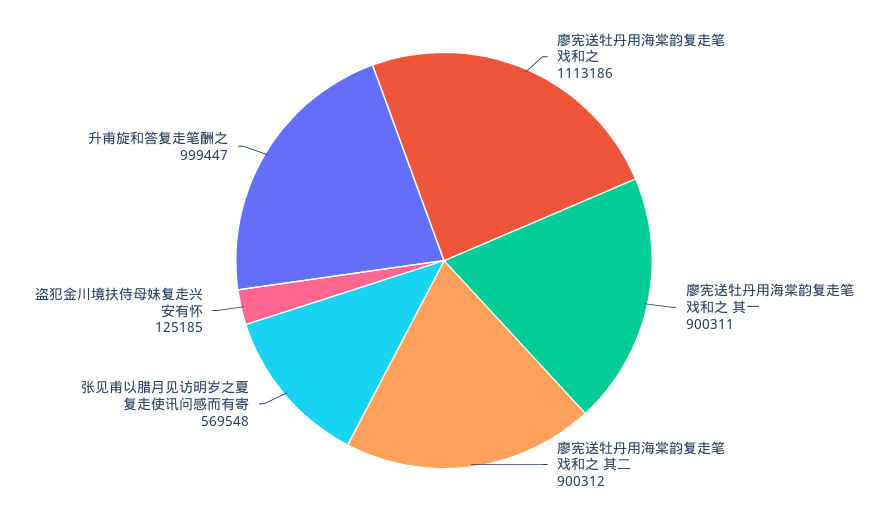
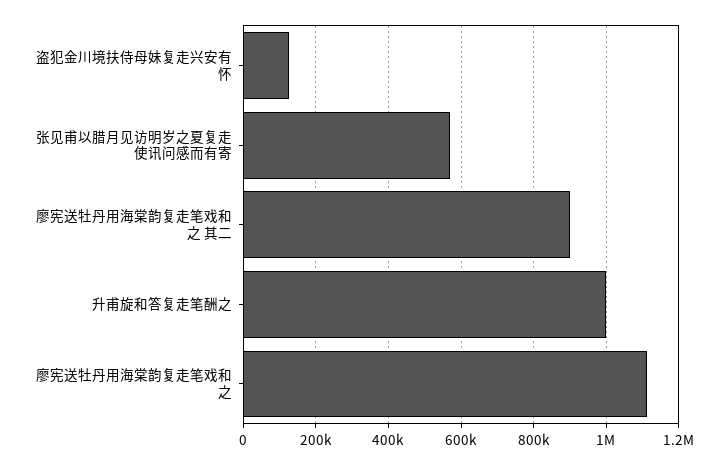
廖宪送牡丹用海棠韵复走笔戏和之 其一: 900311 -> none

